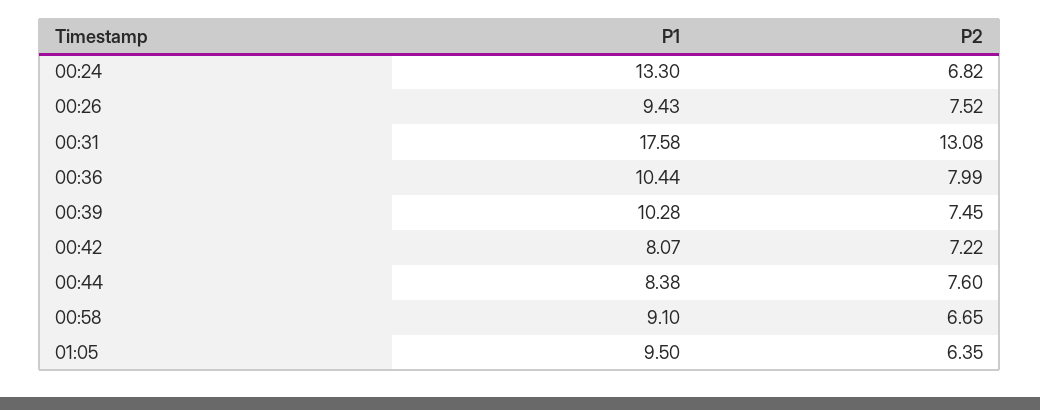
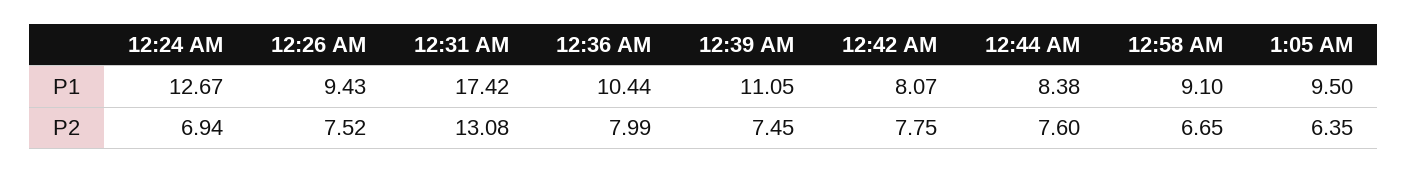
P1, 00:24: 13.3 -> 12.67
P2, 00:24: 6.82 -> 6.94
P1, 00:31: 17.58 -> 17.42
P1, 00:39: 10.28 -> 11.05
P2, 00:42: 7.22 -> 7.75

